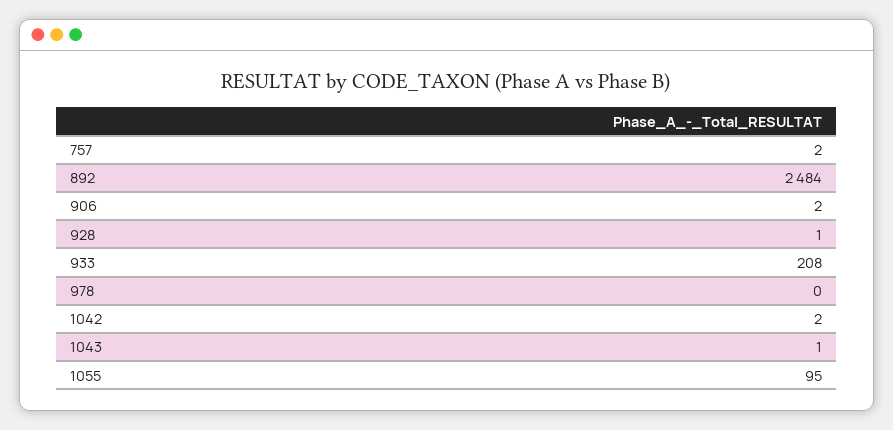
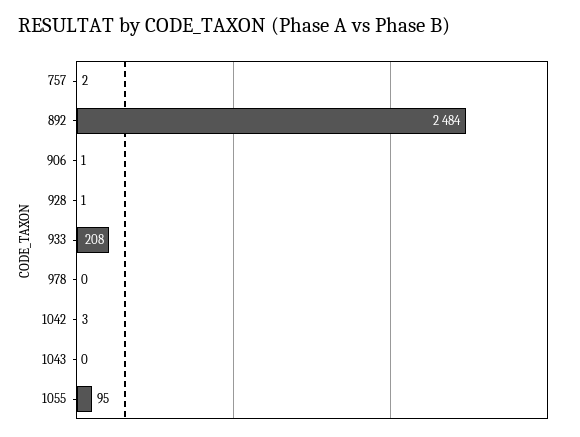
906: 2 -> 1
1042: 2 -> 3
1043: 1 -> 0

